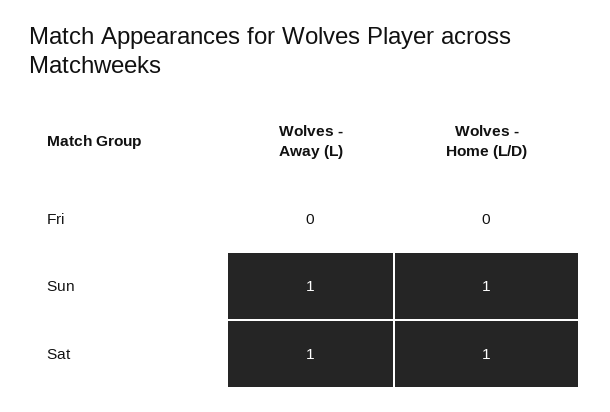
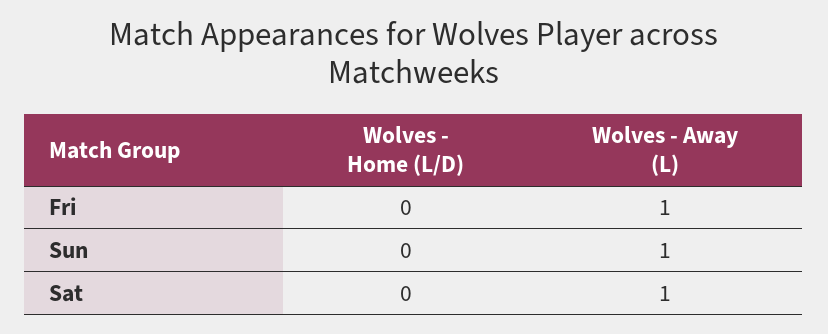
Wolves - Away (L), Fri: 0 -> 1
Wolves - Home (L/D), Sun: 1 -> 0
Wolves - Home (L/D), Sat: 1 -> 0

